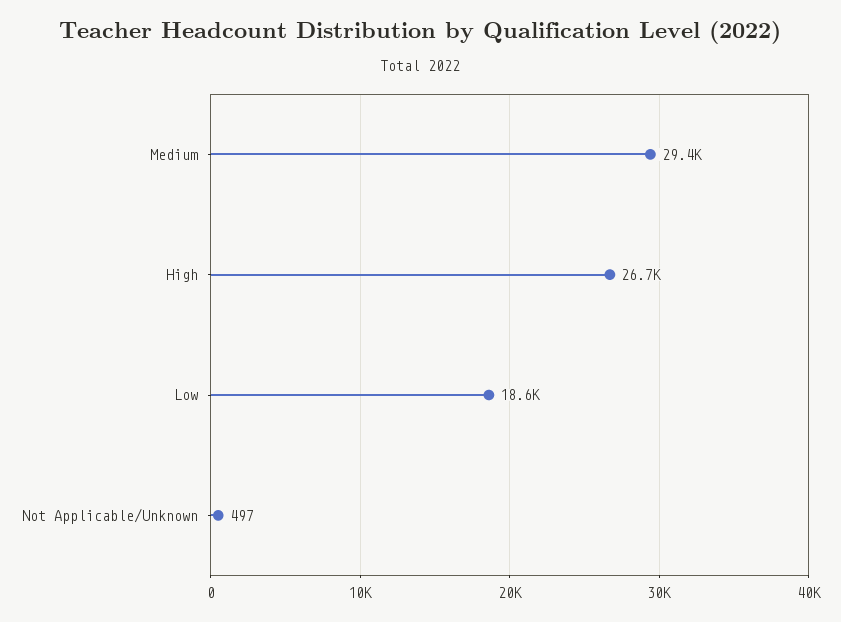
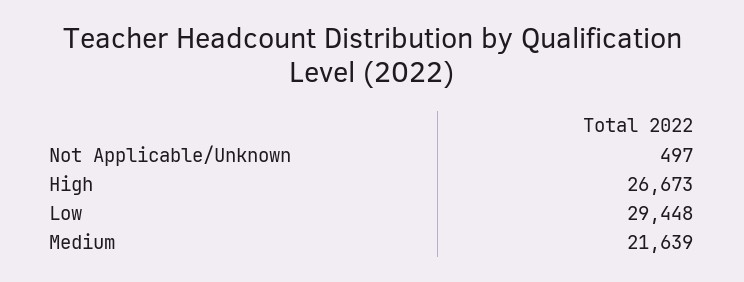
Medium: 29400 -> 21639
Low: 18600 -> 29448

